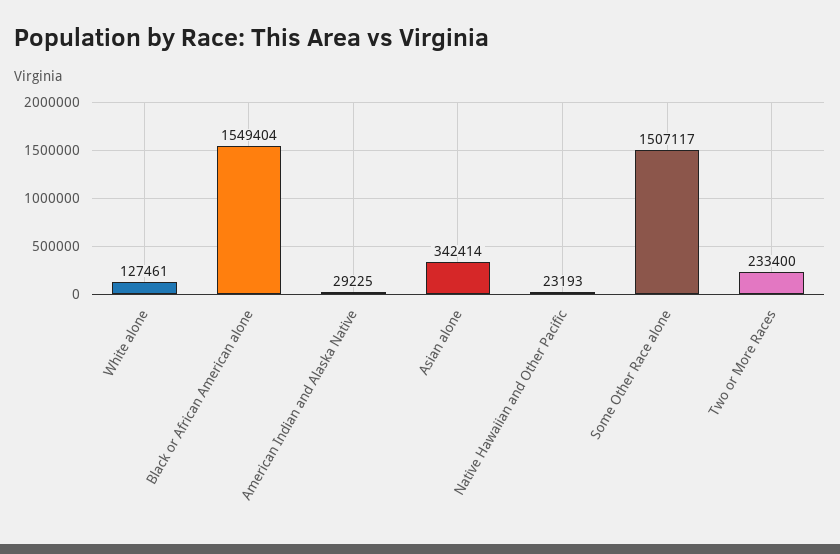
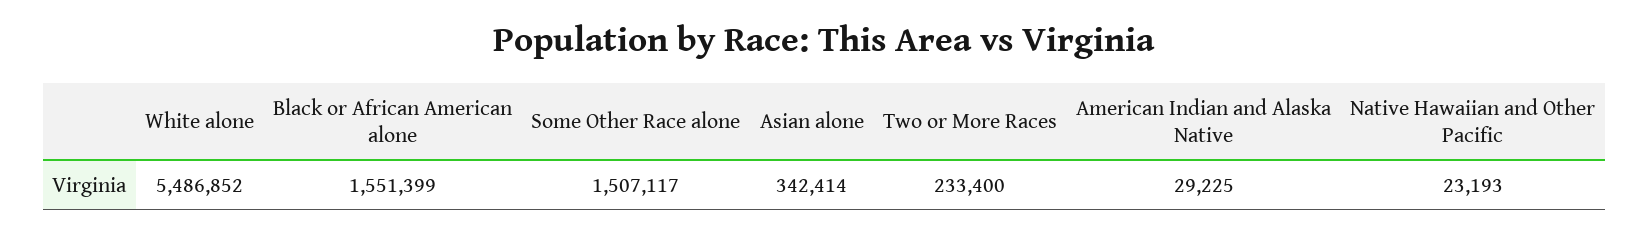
White alone: 127461 -> 5486852
Black or African American alone: 1549404 -> 1551399

